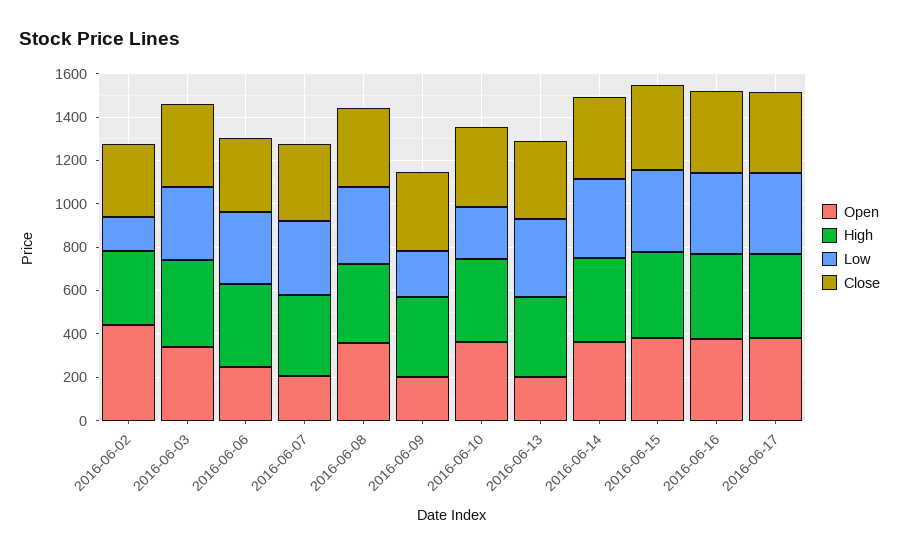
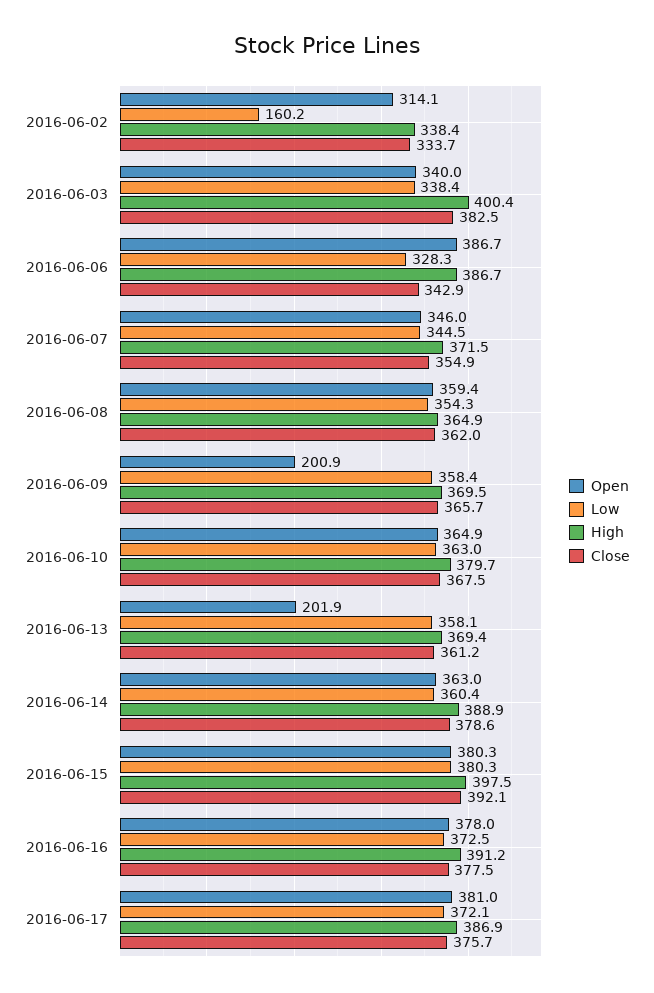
Open, 2016-06-02: 450 -> 314.1
Open, 2016-06-06: 250 -> 386.7
Open, 2016-06-07: 200 -> 346
Low, 2016-06-09: 200 -> 358.4
Low, 2016-06-10: 250 -> 363

